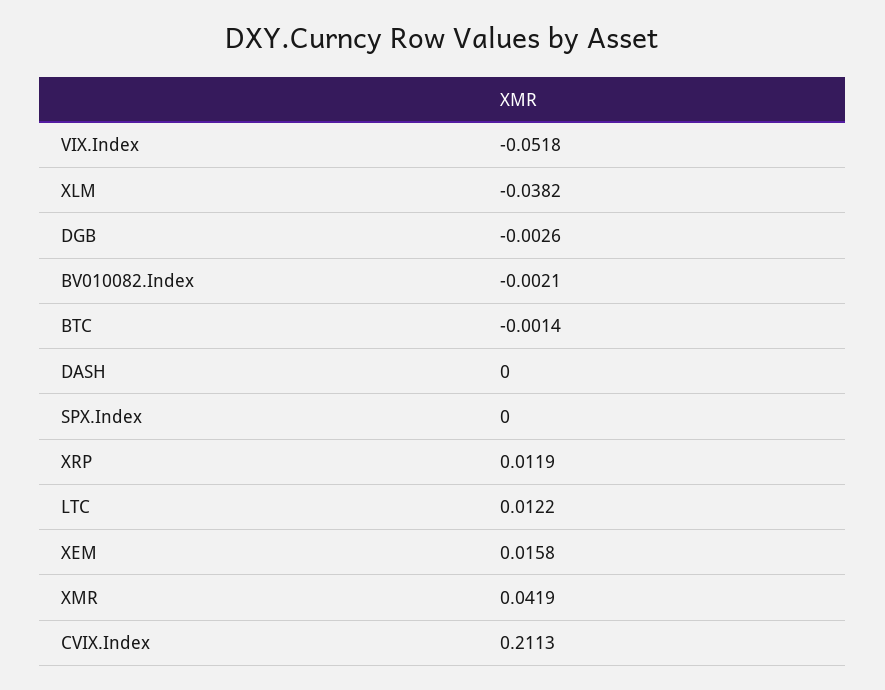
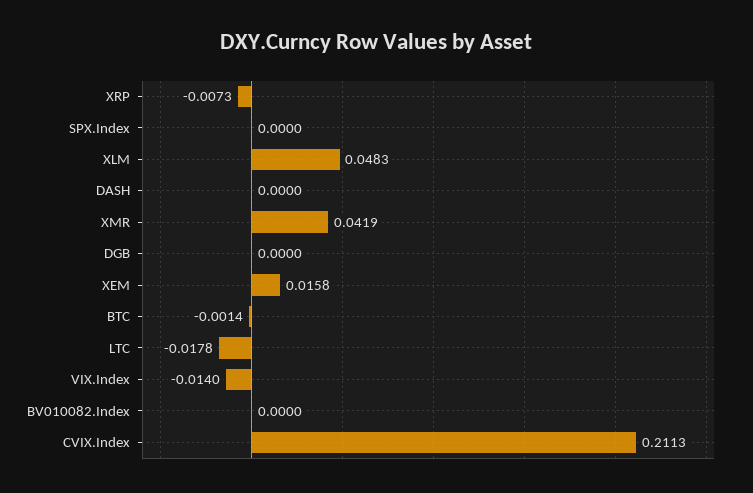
VIX.Index: -0.0518 -> -0.014
XLM: -0.0382 -> 0.0483
DGB: -0.0026 -> 0
BV010082.Index: -0.0021 -> 0
XRP: 0.0119 -> -0.0073
LTC: 0.0122 -> -0.0178

